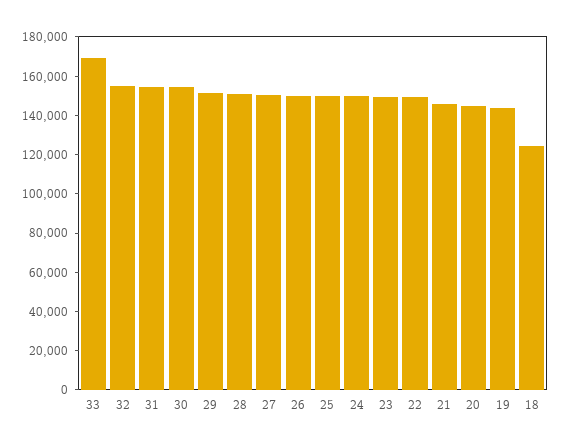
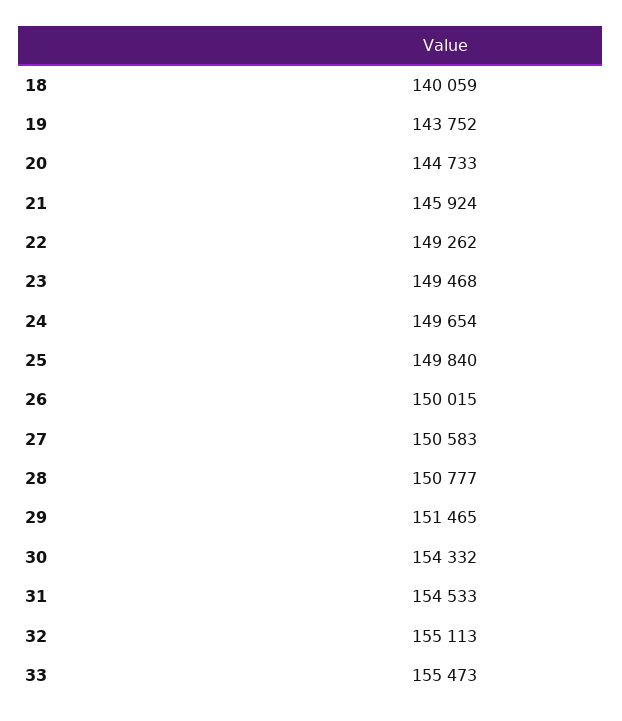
33: 170000 -> 155473
18: 125000 -> 140059

